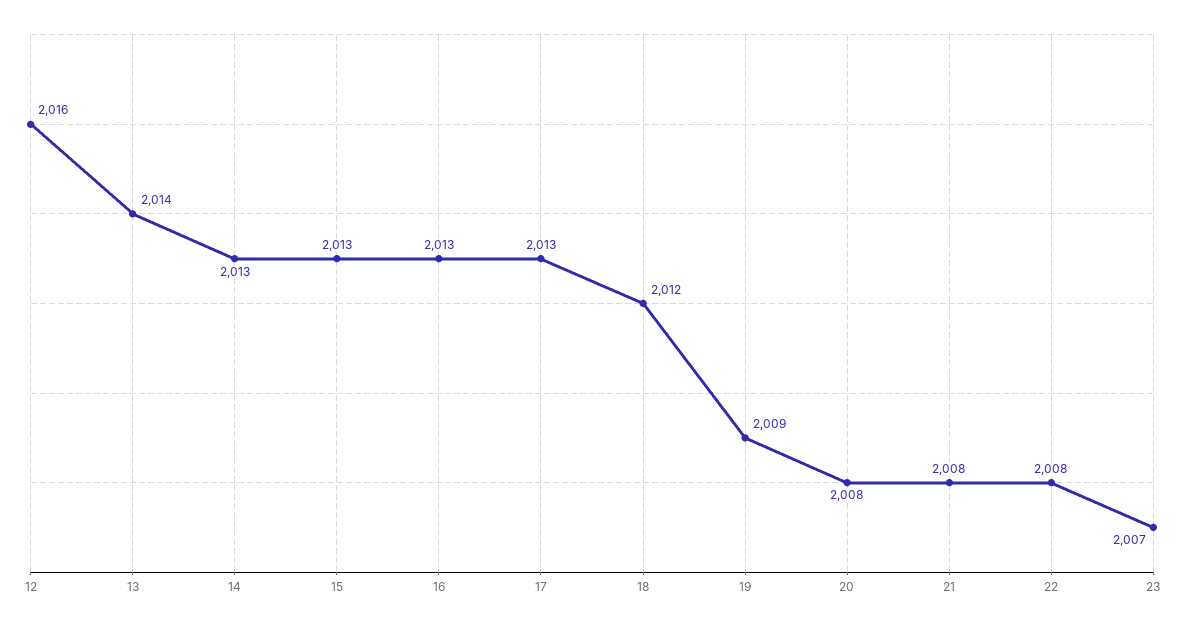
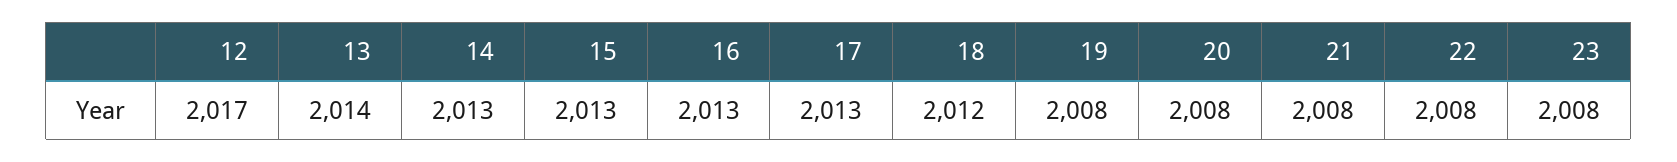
12: 2016 -> 2017
19: 2009 -> 2008
23: 2007 -> 2008

